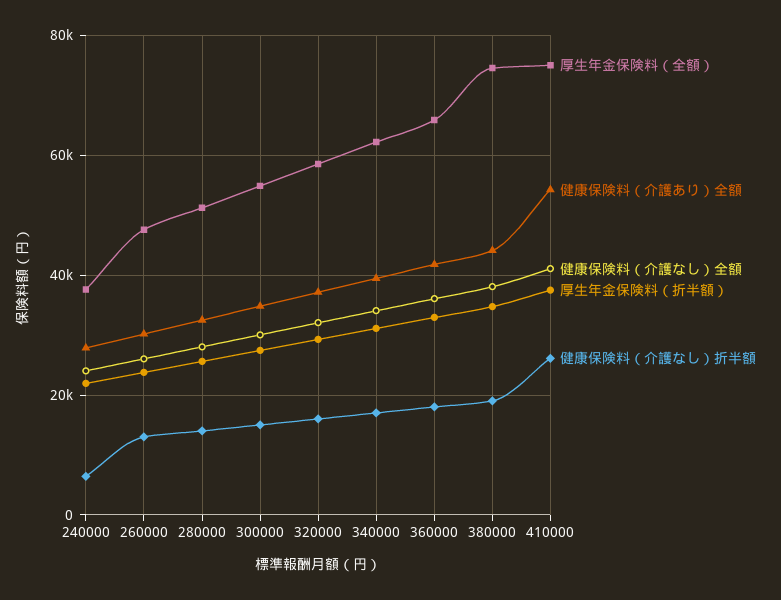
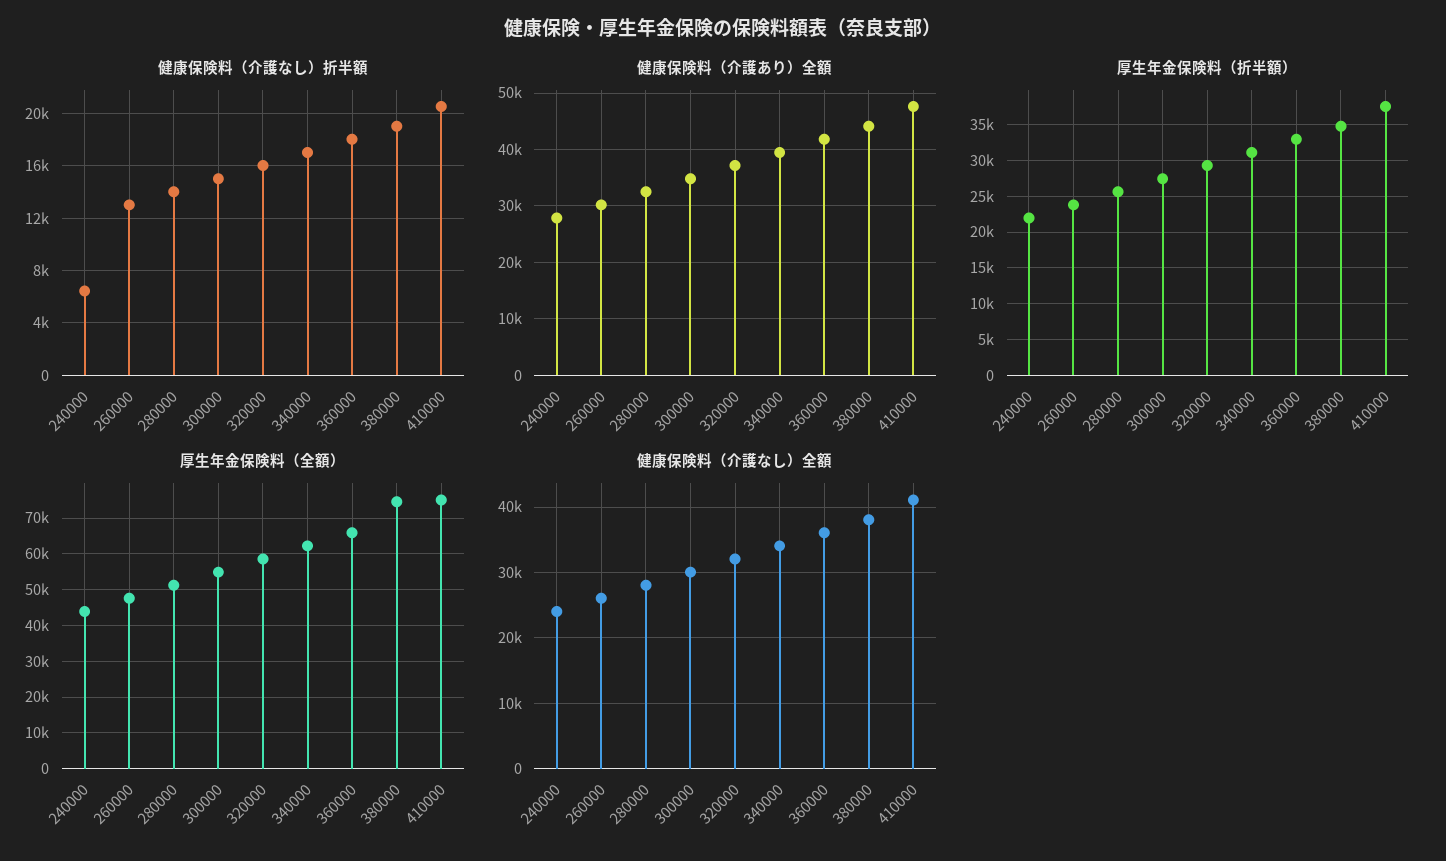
厚生年金保険料（全額）, 240000: 38000 -> 44000
健康保険料（介護あり）全額, 410000: 54000 -> 48000
健康保険料（介護なし）折半額, 410000: 26000 -> 20500

